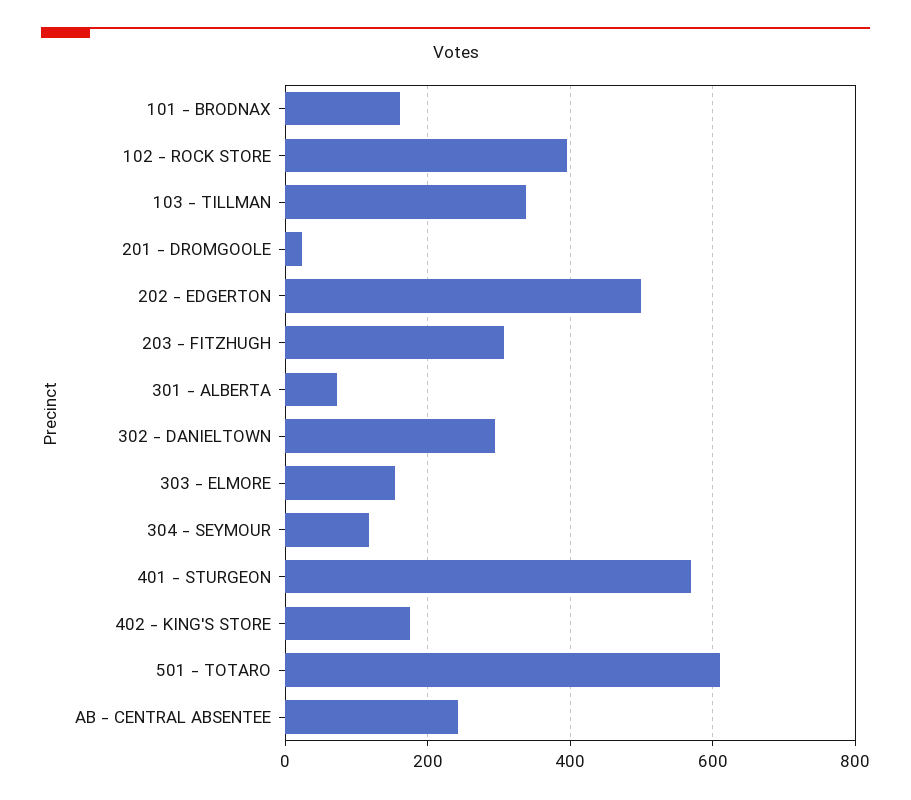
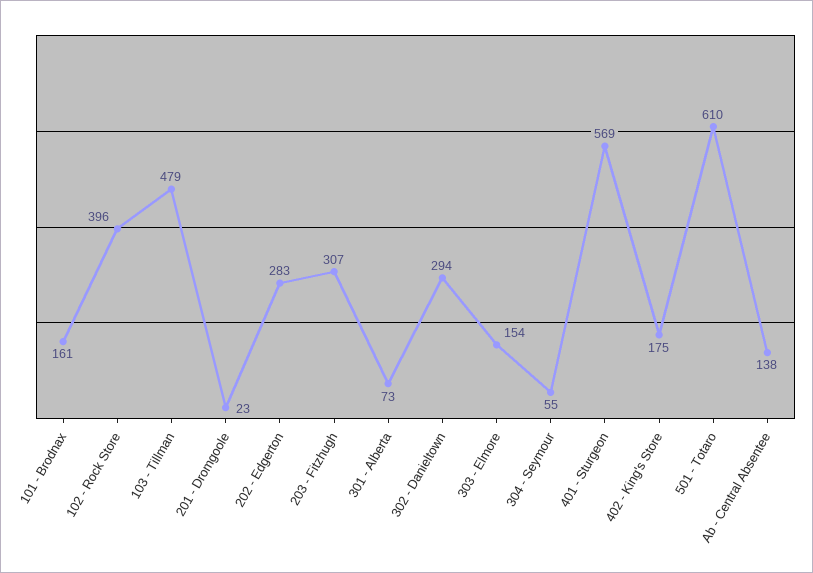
103 - TILLMAN: 340 -> 479
202 - EDGERTON: 500 -> 283
304 - SEYMOUR: 120 -> 55
AB - CENTRAL ABSENTEE: 240 -> 138

